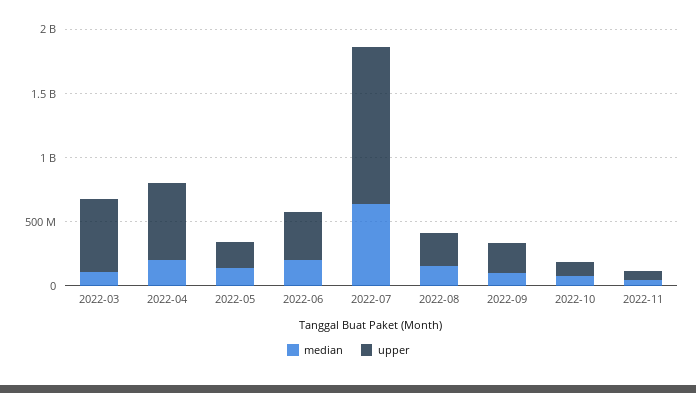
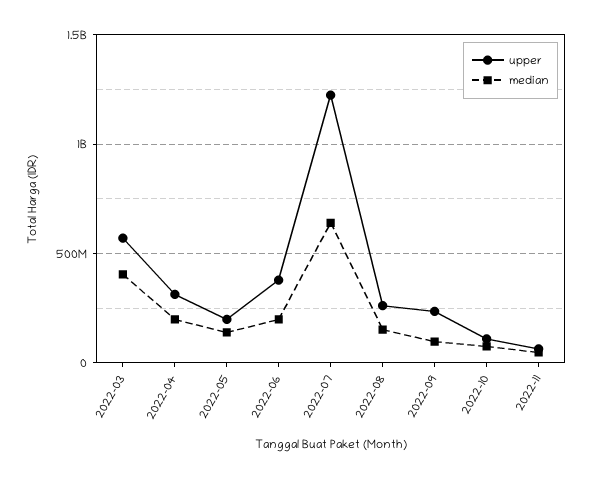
median, 2022-03: 100000000 -> 400000000
upper, 2022-04: 600000000 -> 300000000

